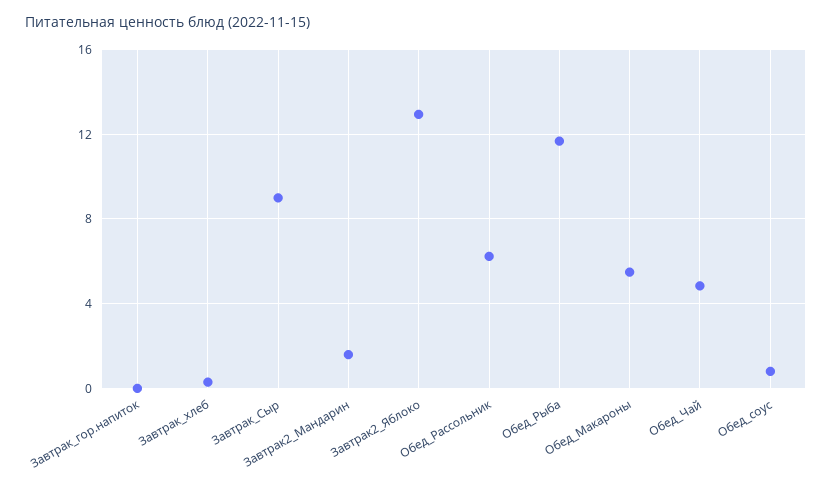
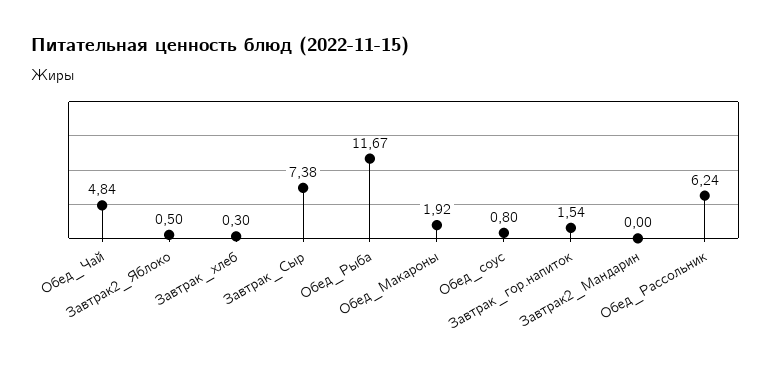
Завтрак_гор.напиток: 0 -> 1.54
Завтрак_Сыр: 9 -> 7.38
Завтрак2_Мандарин: 1.5 -> 0
Завтрак2_Яблоко: 13 -> 0.5
Обед_Макароны: 5.5 -> 1.92

